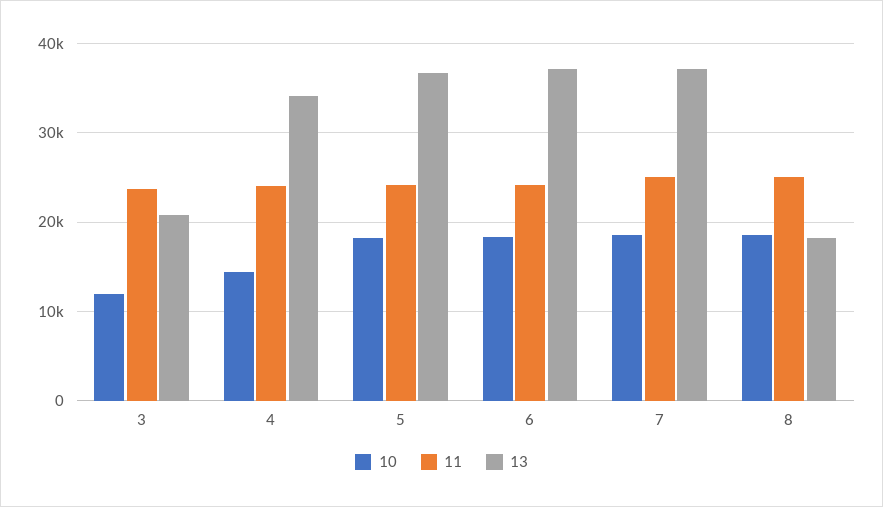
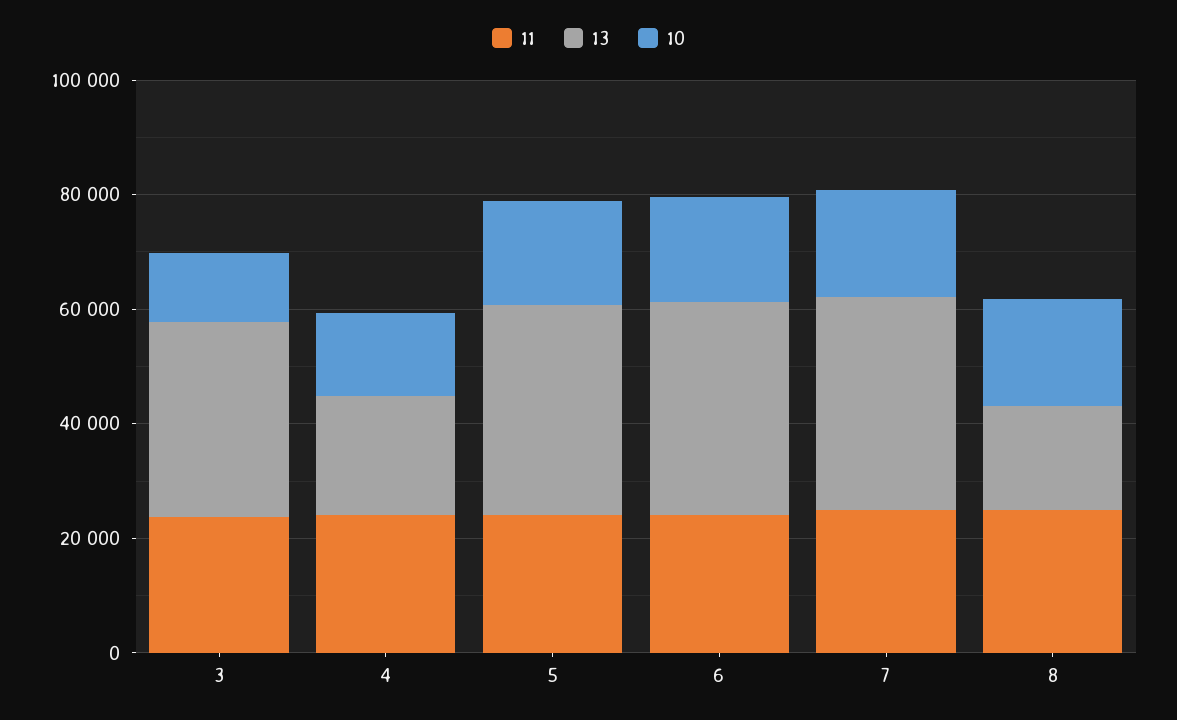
13, 3: 21000 -> 35000
13, 4: 34000 -> 20000

